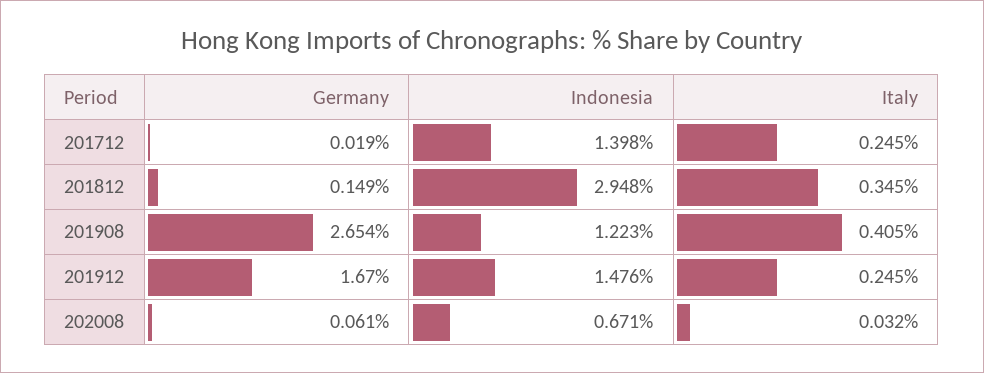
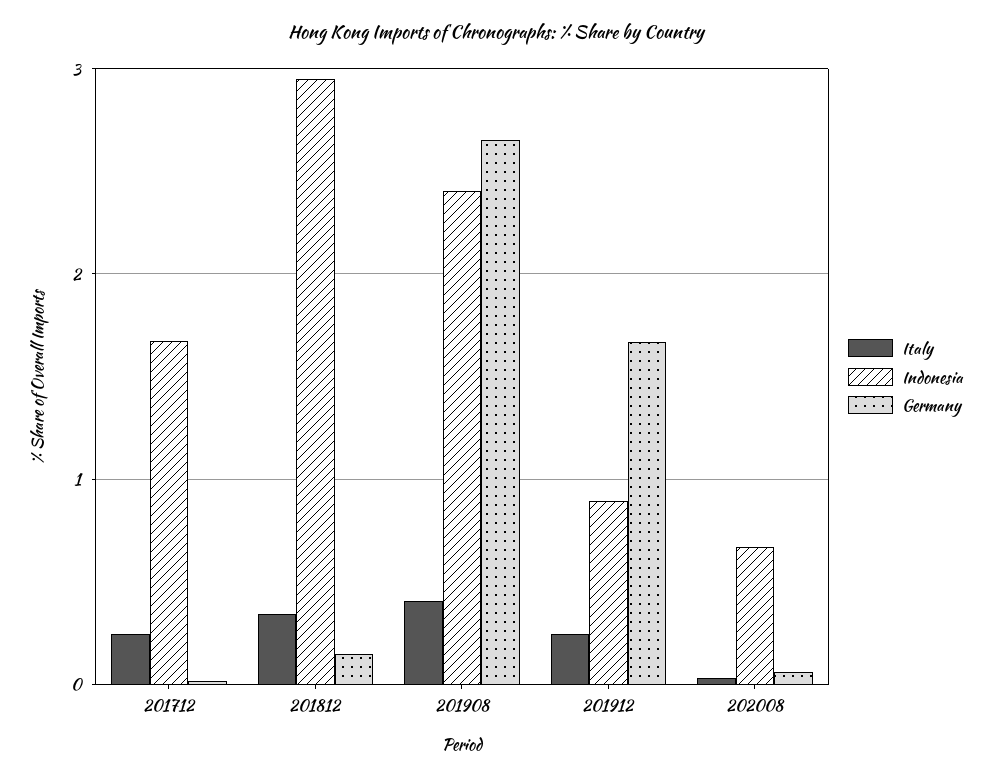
Indonesia, 201712: 1.398 -> 1.7
Indonesia, 201908: 1.223 -> 2.4
Indonesia, 201912: 1.476 -> 0.9

